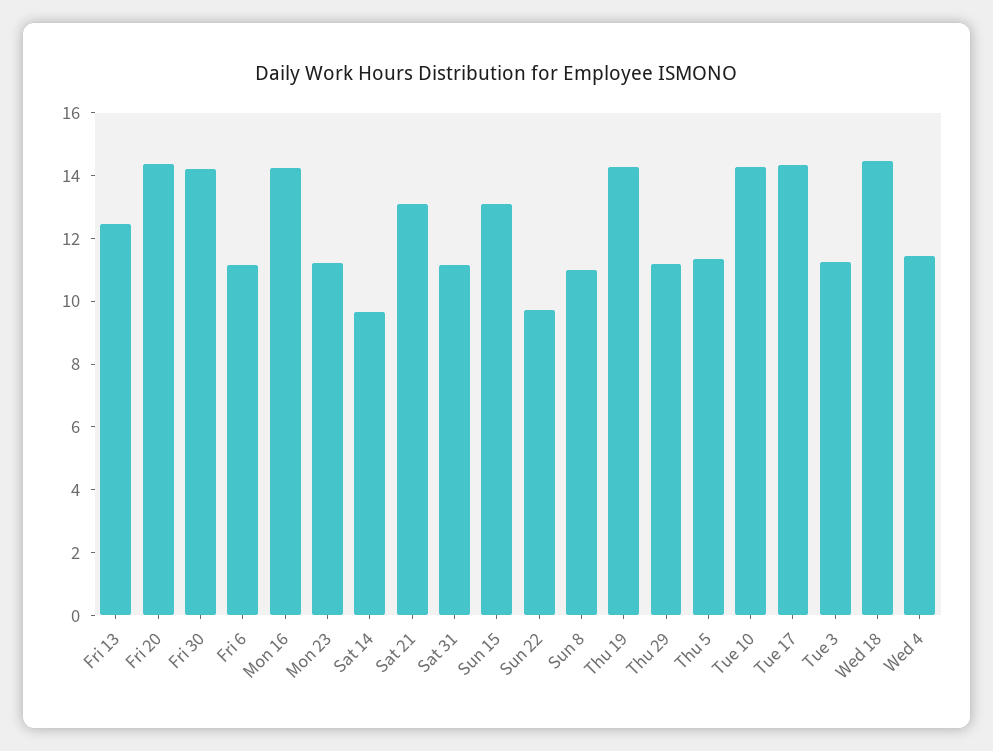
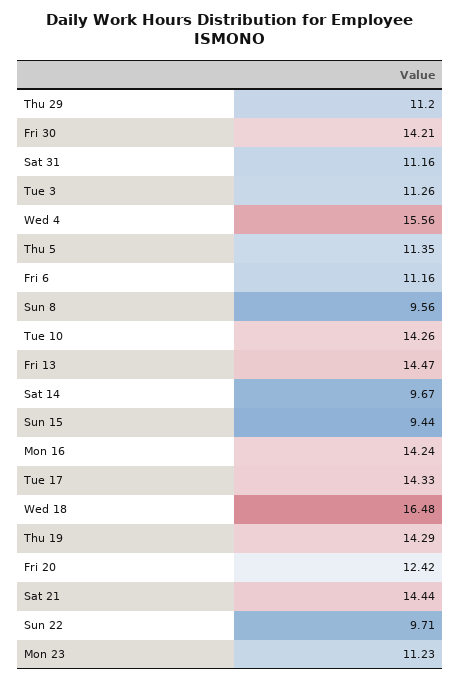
Fri 13: 12.5 -> 14.47
Fri 20: 14.5 -> 12.42
Sat 21: 13 -> 14.44
Sun 15: 13 -> 9.44
Sun 8: 11 -> 9.56
Wed 18: 14.5 -> 16.48
Wed 4: 11.5 -> 15.56

